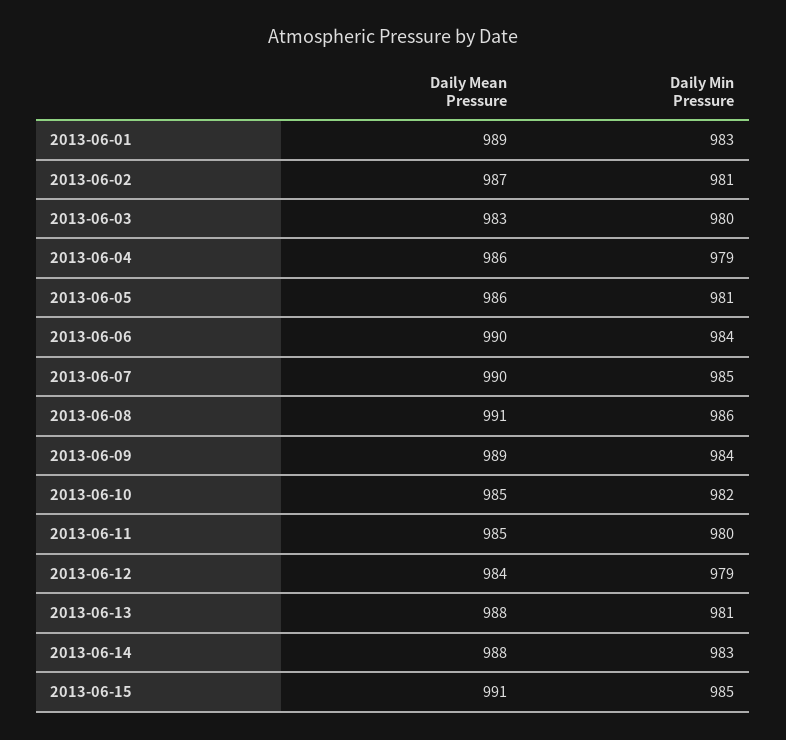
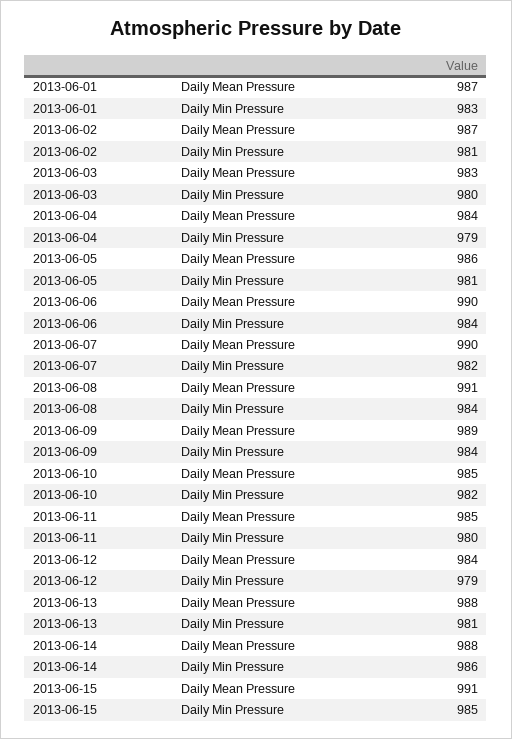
Daily Mean Pressure, 2013-06-01: 989 -> 987
Daily Mean Pressure, 2013-06-04: 986 -> 984
Daily Min Pressure, 2013-06-07: 985 -> 982
Daily Min Pressure, 2013-06-08: 986 -> 984
Daily Min Pressure, 2013-06-14: 983 -> 986

